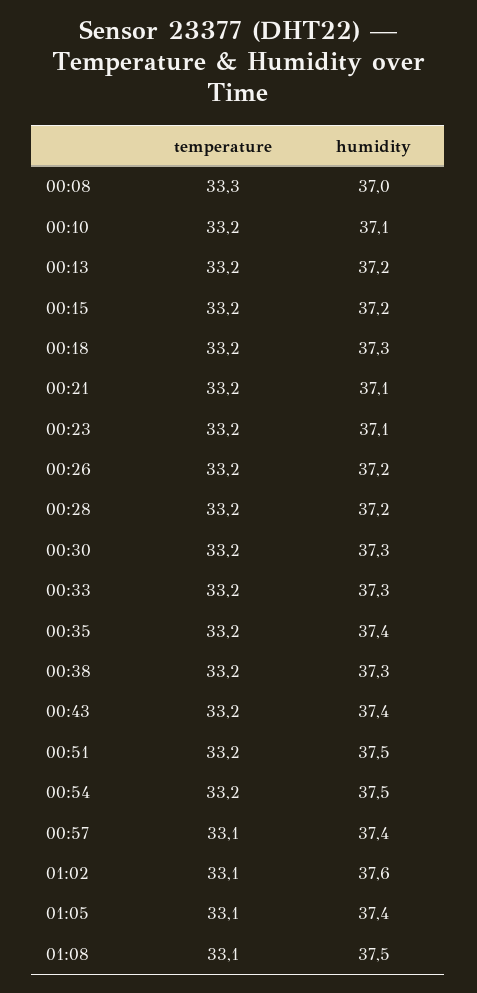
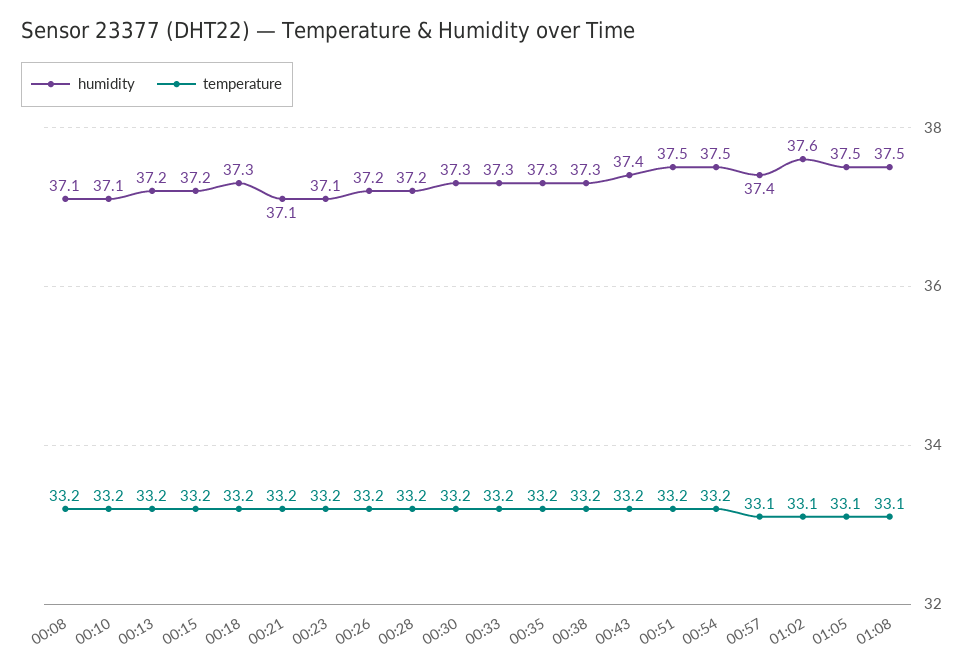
temperature, 00:08: 33.3 -> 33.2
humidity, 00:08: 37 -> 37.1
humidity, 00:35: 37.4 -> 37.3
humidity, 01:05: 37.4 -> 37.5

